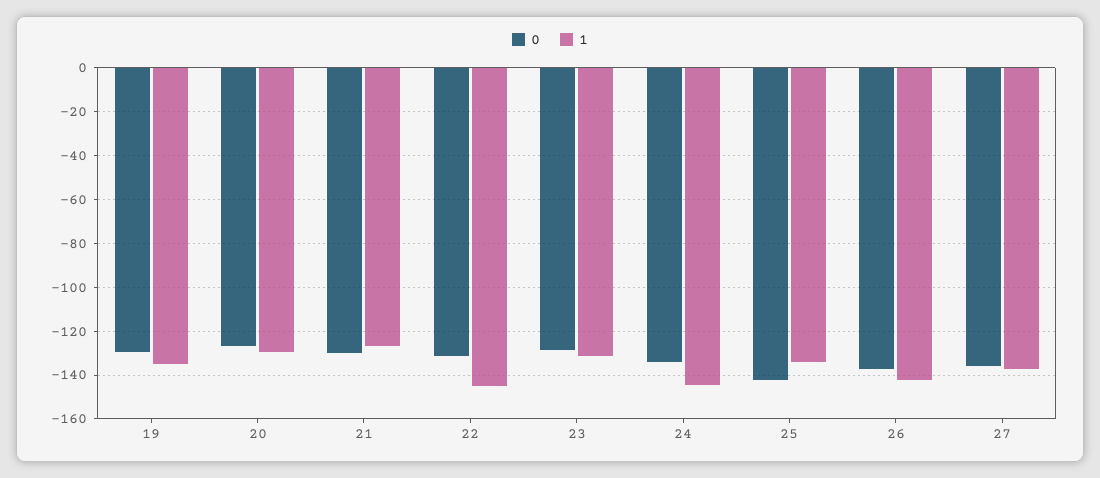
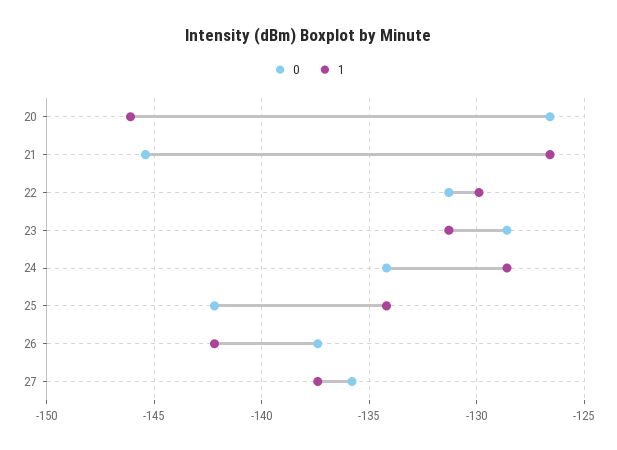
0, 19: -130 -> none
1, 19: -135 -> none
1, 20: -130 -> -146
0, 21: -130 -> -145.5
1, 22: -145 -> -130
1, 24: -145 -> -128.5

